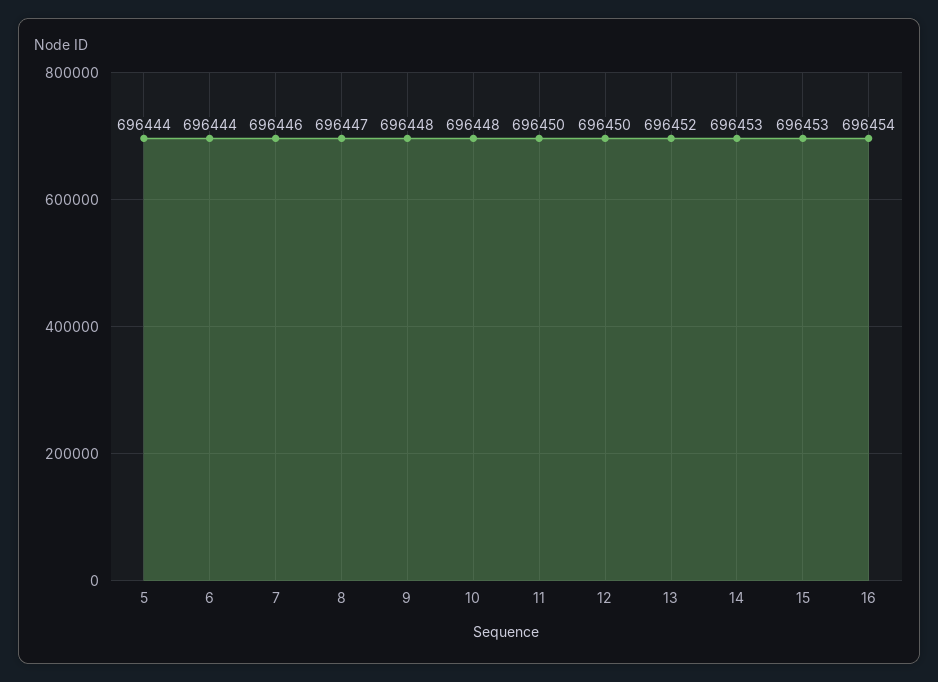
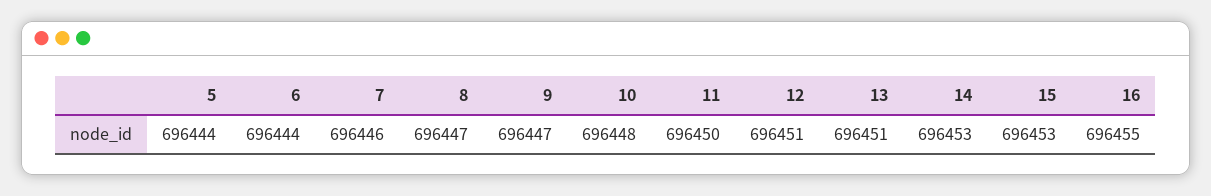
9: 696448 -> 696447
12: 696450 -> 696451
13: 696452 -> 696451
16: 696454 -> 696455

